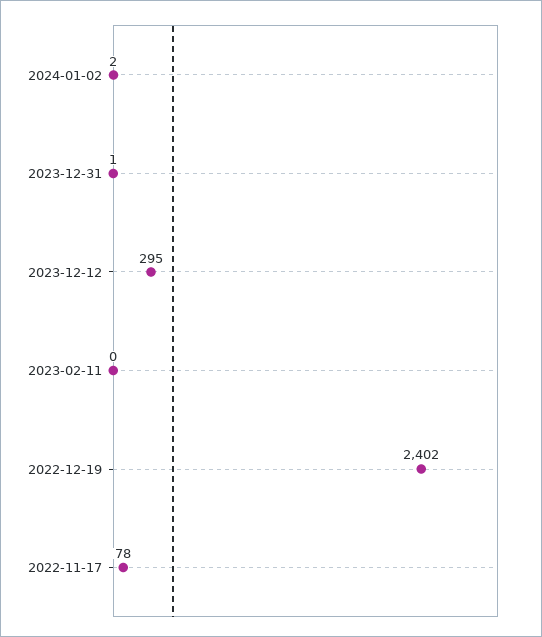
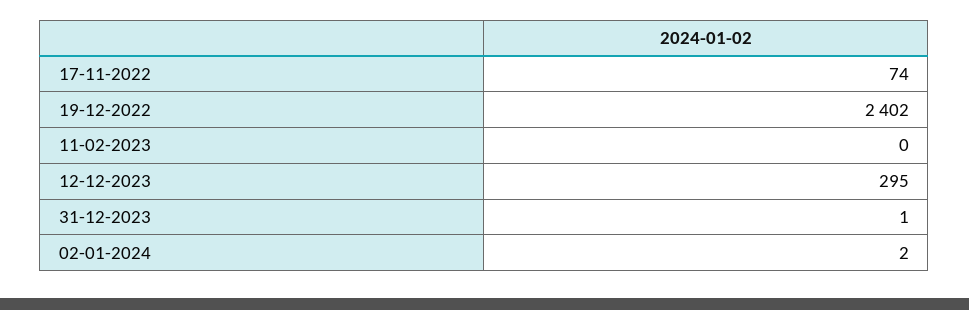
2022-11-17: 78 -> 74

